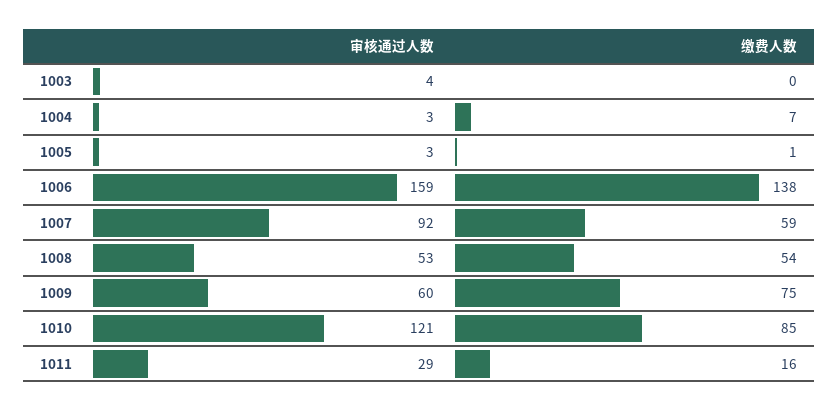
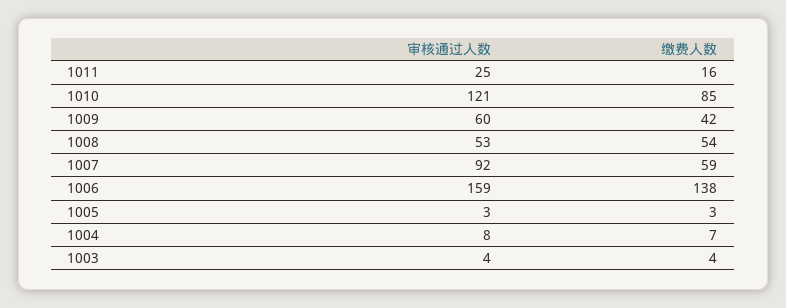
缴费人数, 1003: 0 -> 4
审核通过人数, 1004: 3 -> 8
缴费人数, 1005: 1 -> 3
缴费人数, 1009: 75 -> 42
审核通过人数, 1011: 29 -> 25

